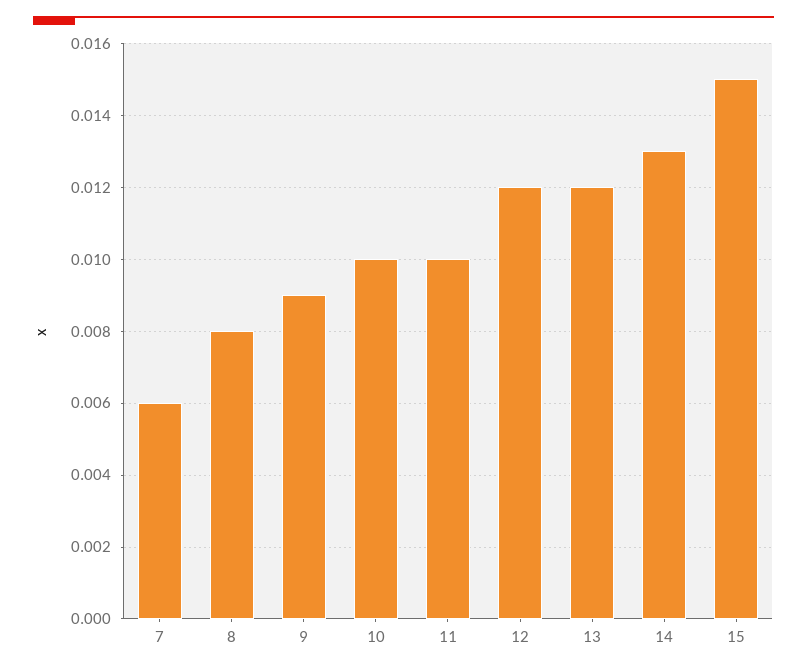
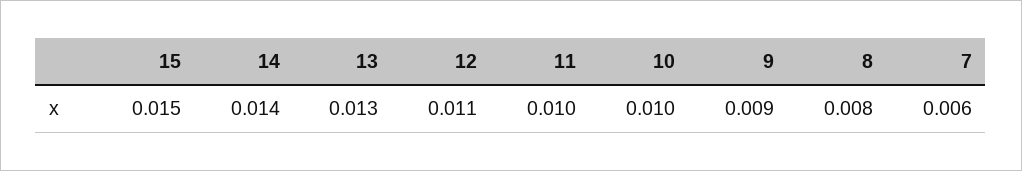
12: 0.012 -> 0.011
13: 0.012 -> 0.013
14: 0.013 -> 0.014

